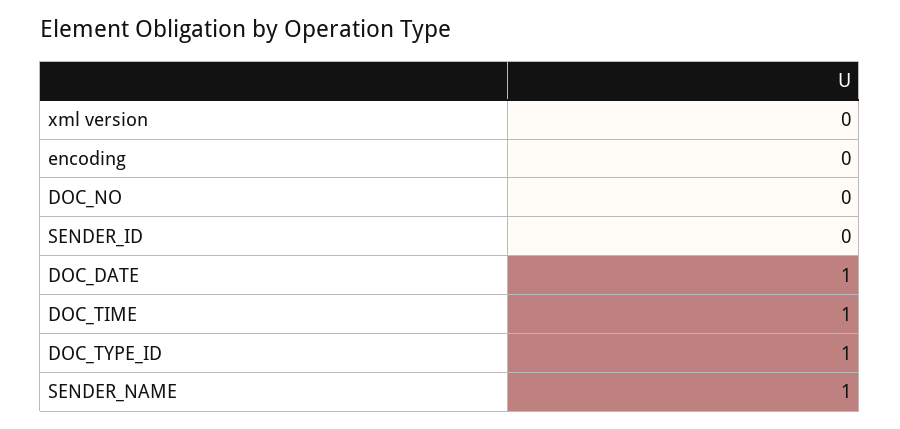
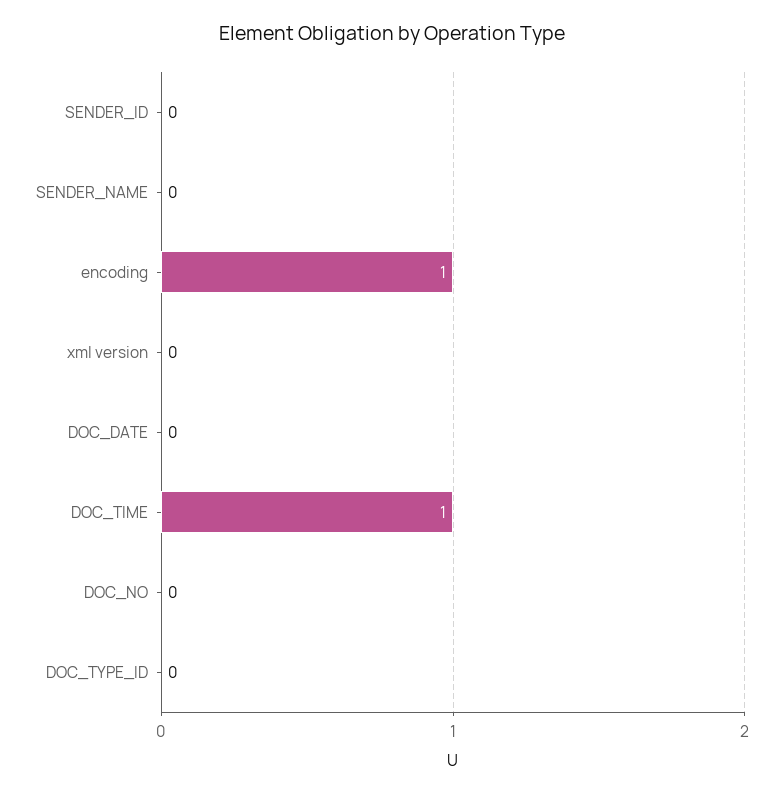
encoding: 0 -> 1
DOC_DATE: 1 -> 0
DOC_TYPE_ID: 1 -> 0
SENDER_NAME: 1 -> 0

